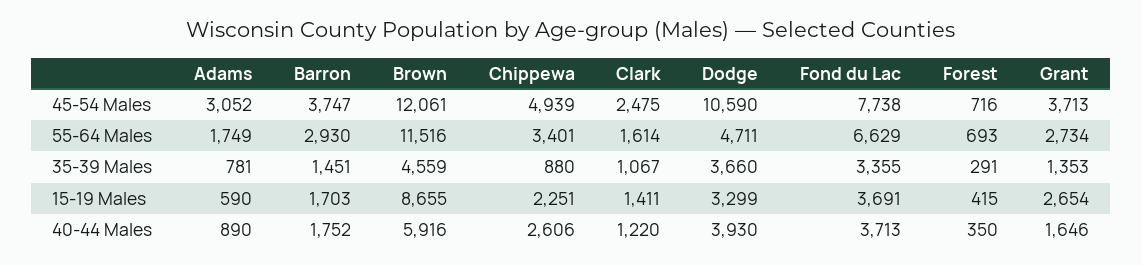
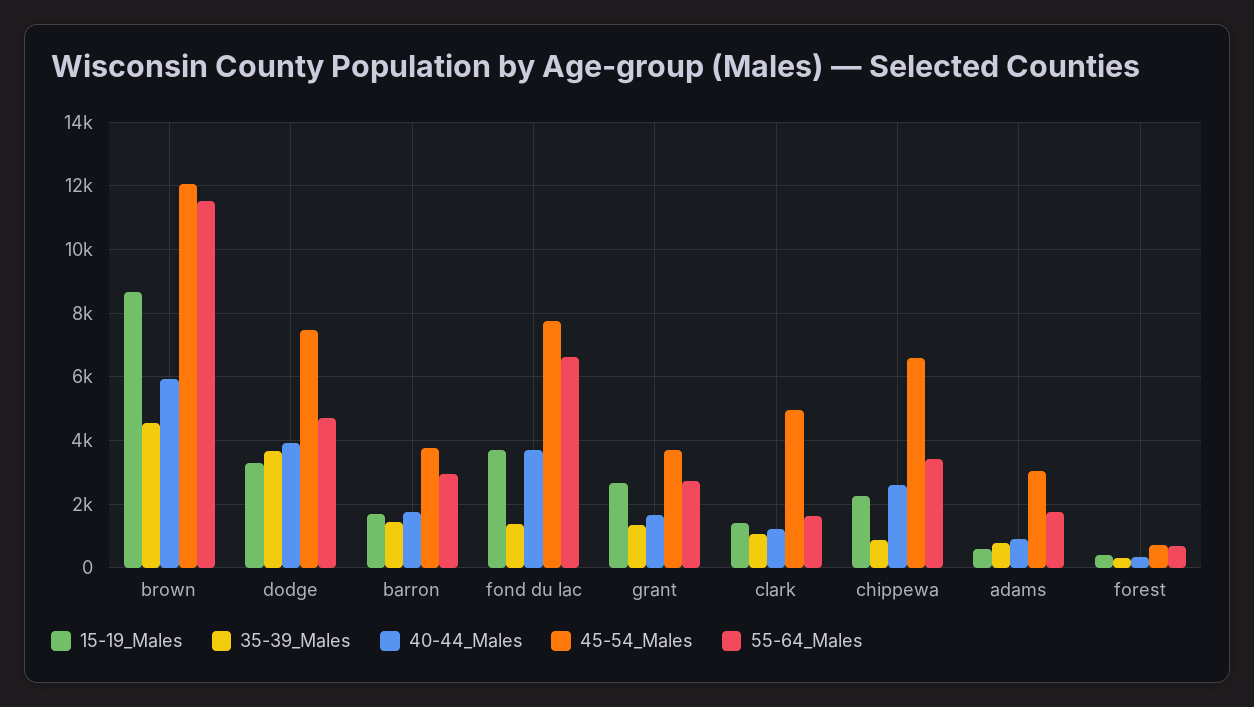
45-54 Males, Chippewa: 4939 -> 6600
45-54 Males, Clark: 2475 -> 5000
45-54 Males, Dodge: 10590 -> 7400
35-39 Males, Fond du Lac: 3355 -> 1400

